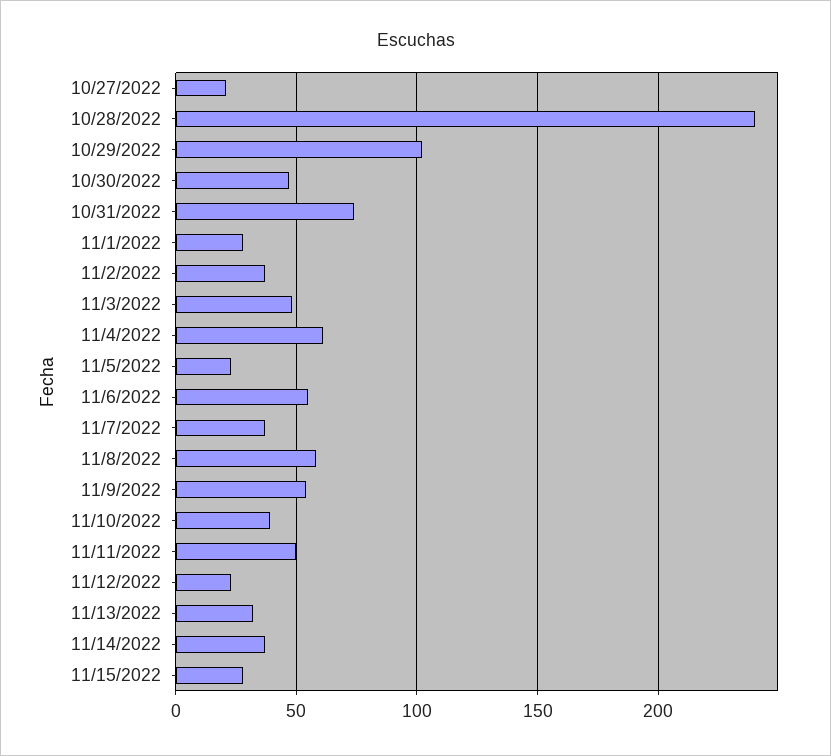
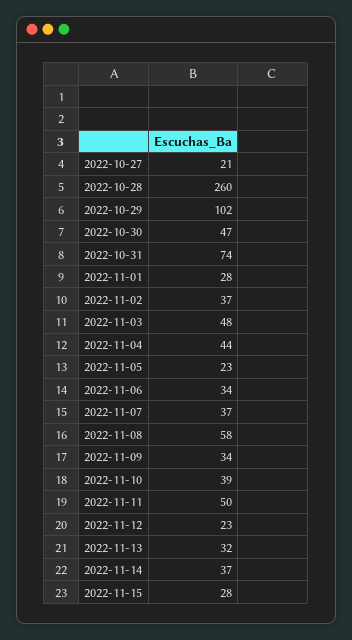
10/28/2022: 240 -> 260
11/4/2022: 60 -> 44
11/6/2022: 55 -> 34
11/9/2022: 55 -> 34

